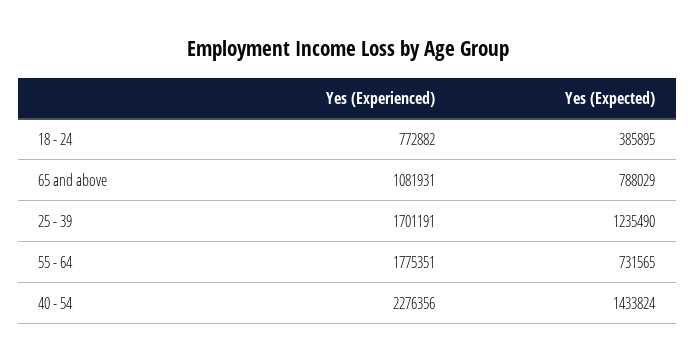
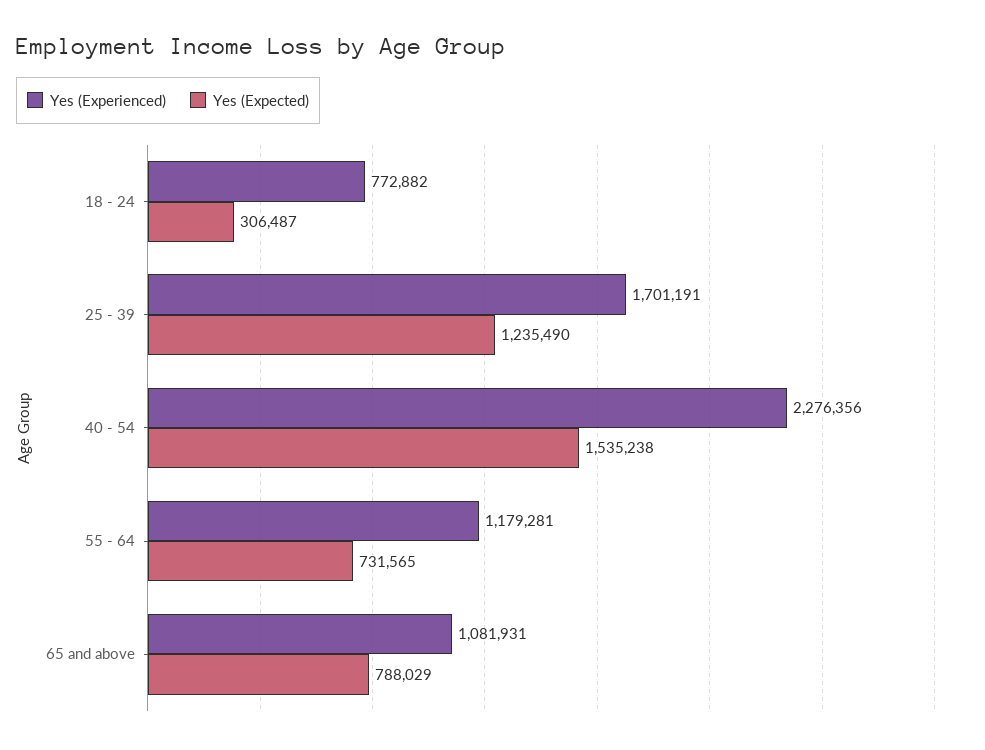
Yes (Expected), 18 - 24: 385895 -> 306487
Yes (Experienced), 55 - 64: 1775351 -> 1179281
Yes (Expected), 40 - 54: 1433824 -> 1535238

